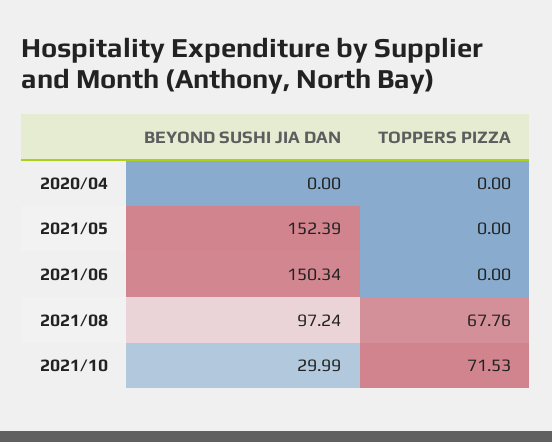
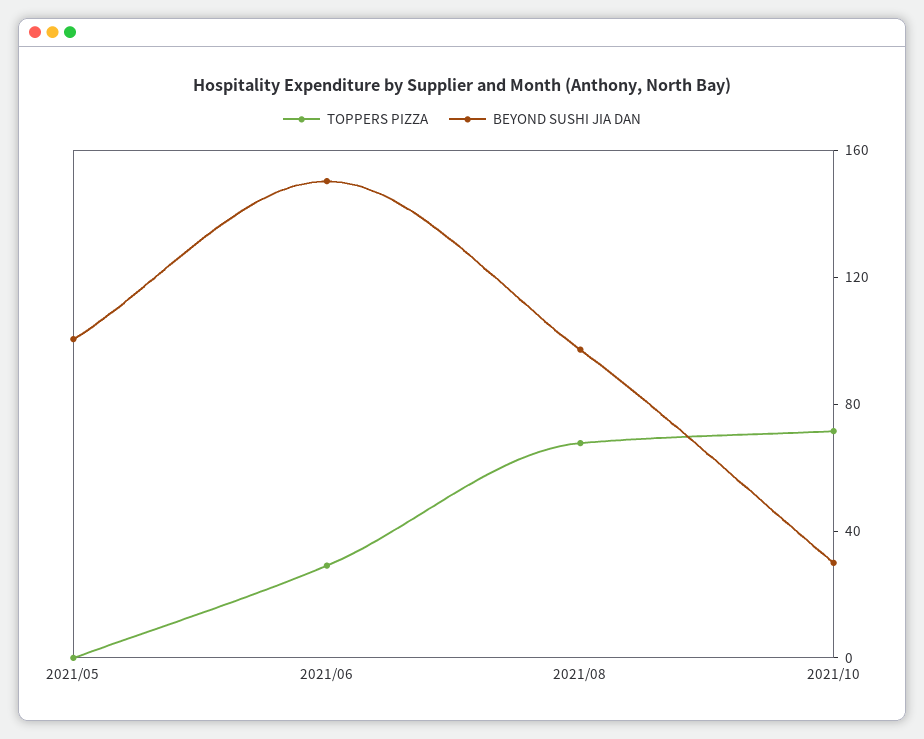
BEYOND SUSHI JIA DAN, 2020/04: 0 -> none
TOPPERS PIZZA, 2020/04: 0 -> none
BEYOND SUSHI JIA DAN, 2021/05: 152.39 -> 100
TOPPERS PIZZA, 2021/06: 0 -> 30

